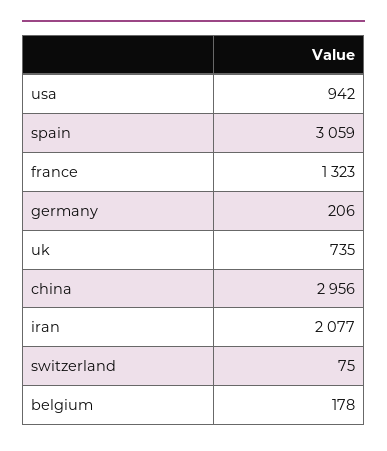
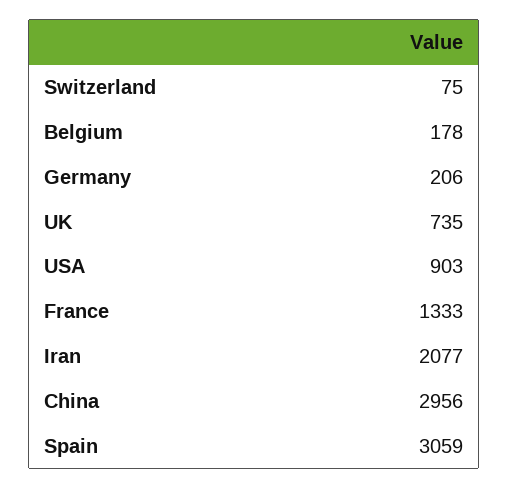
usa: 942 -> 903
france: 1323 -> 1333

